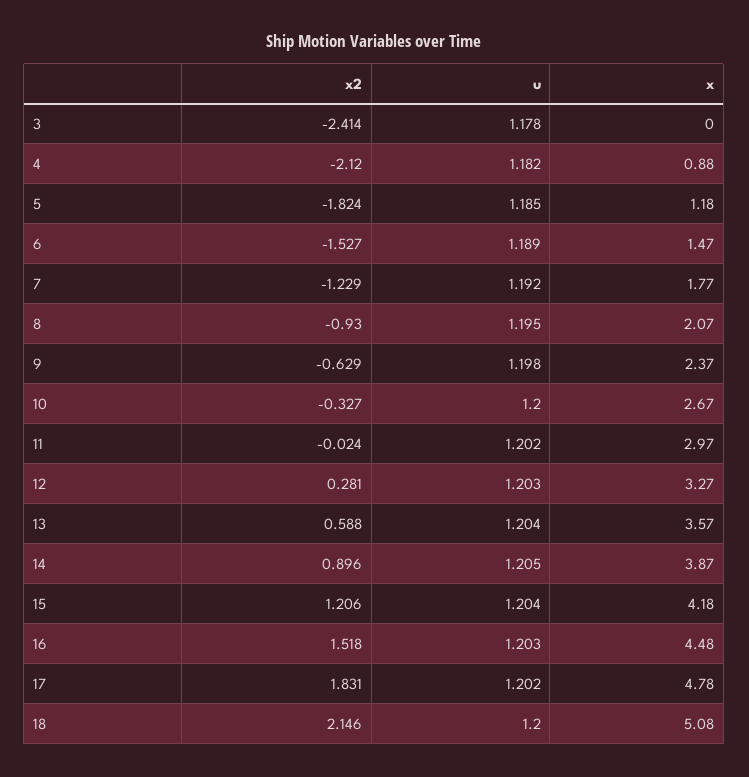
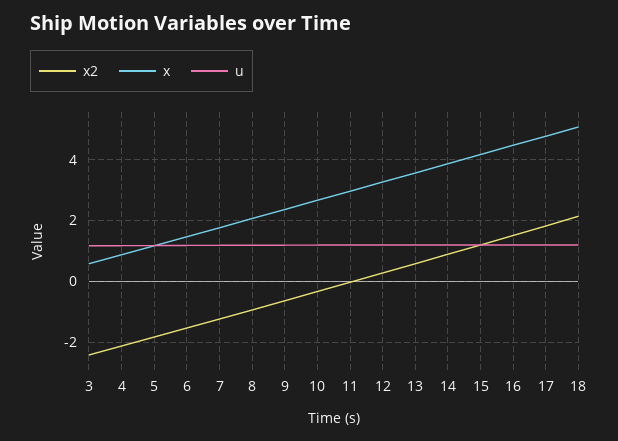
x, 3: 0 -> 0.6

